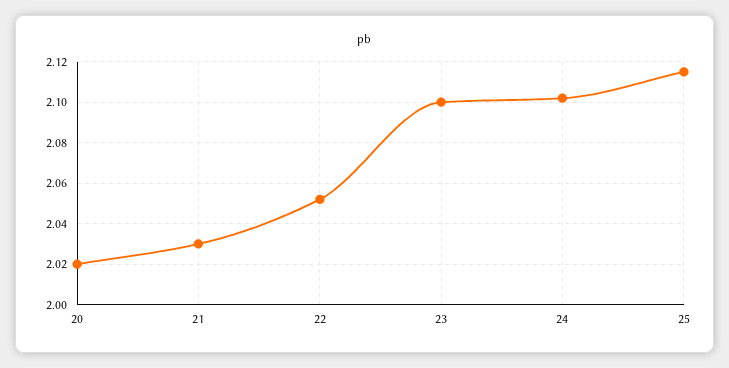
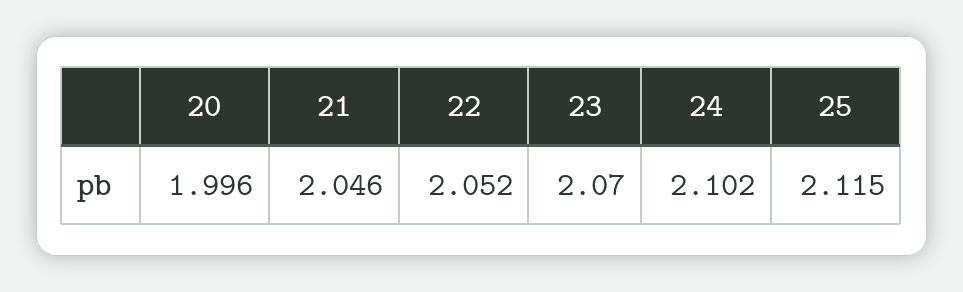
20: 2.02 -> 1.996
21: 2.03 -> 2.046
23: 2.1 -> 2.07

